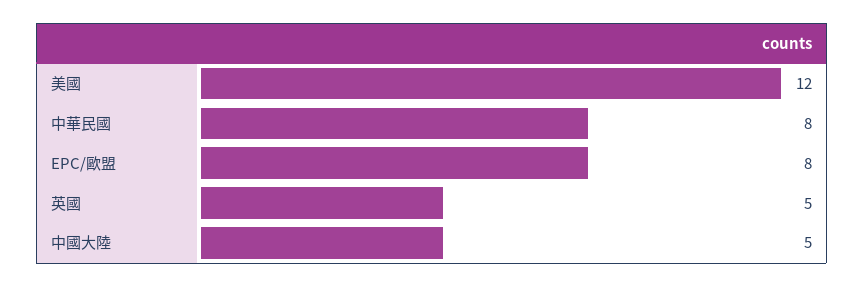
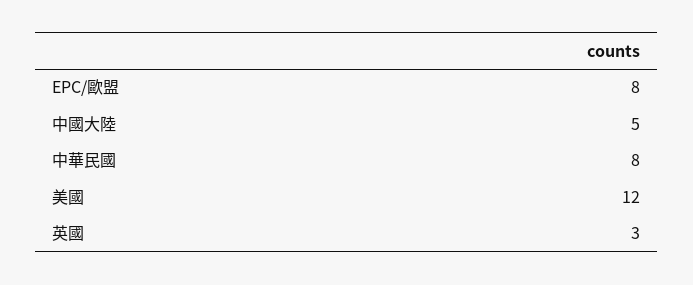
英國: 5 -> 3

